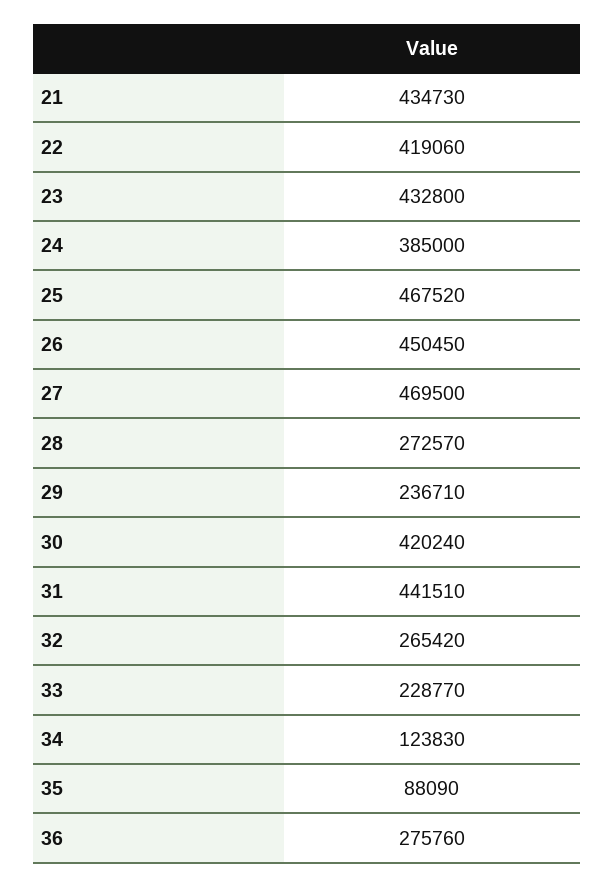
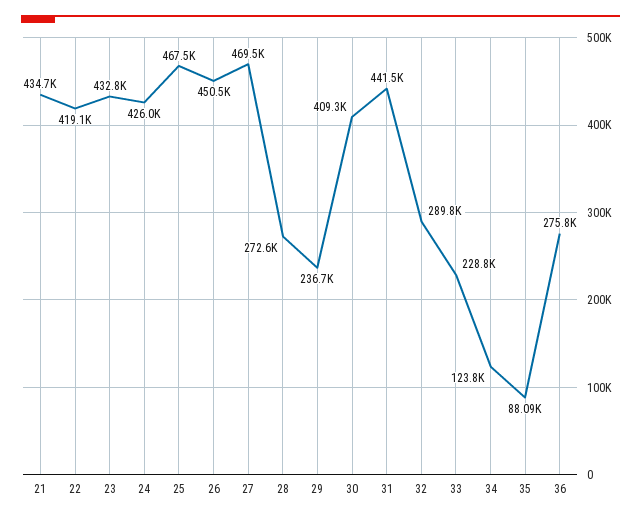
24: 385000 -> 426000
30: 420240 -> 409300
32: 265420 -> 289800

